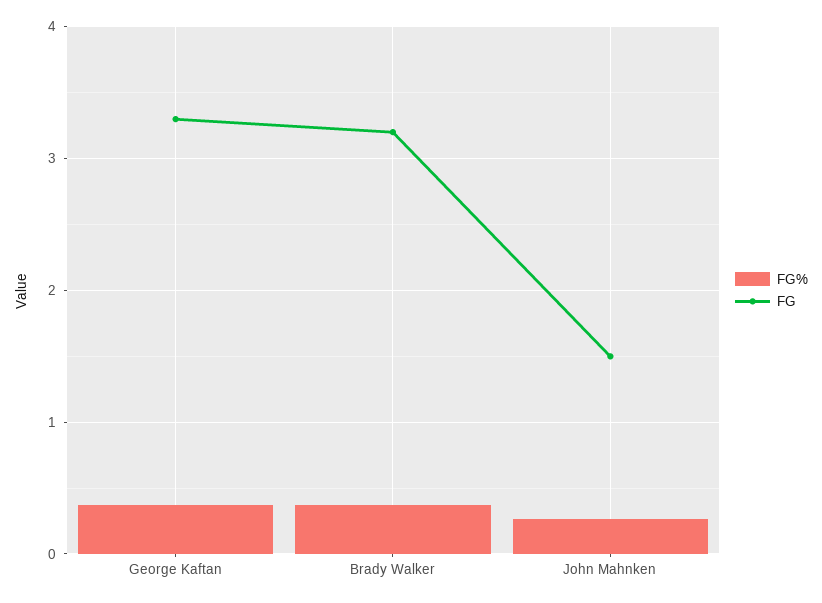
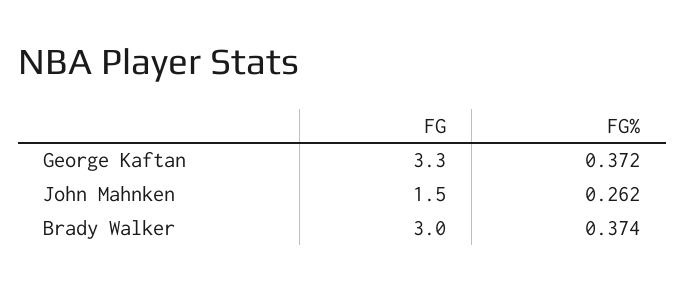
FG, Brady Walker: 3.2 -> 3

